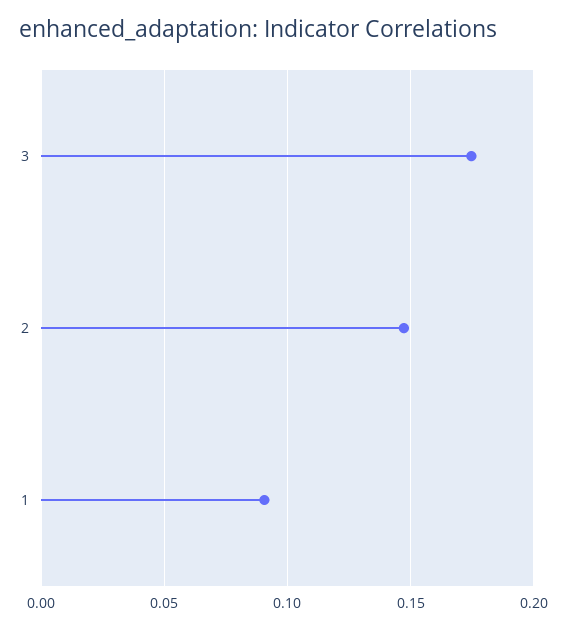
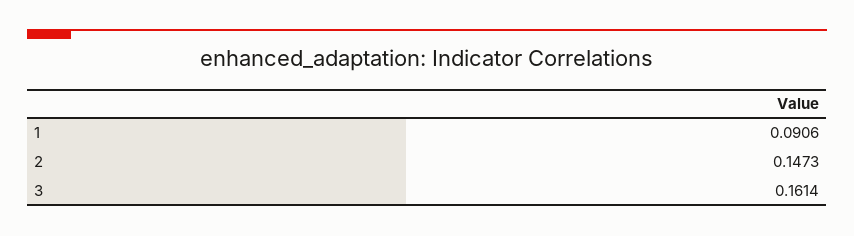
3: 0.175 -> 0.1614

